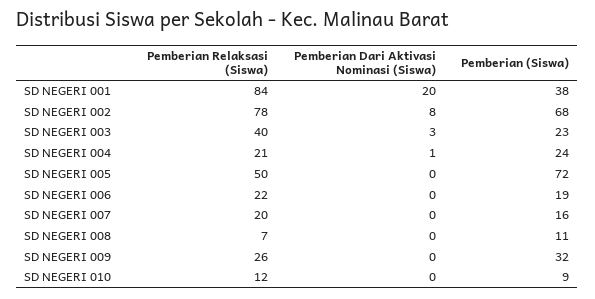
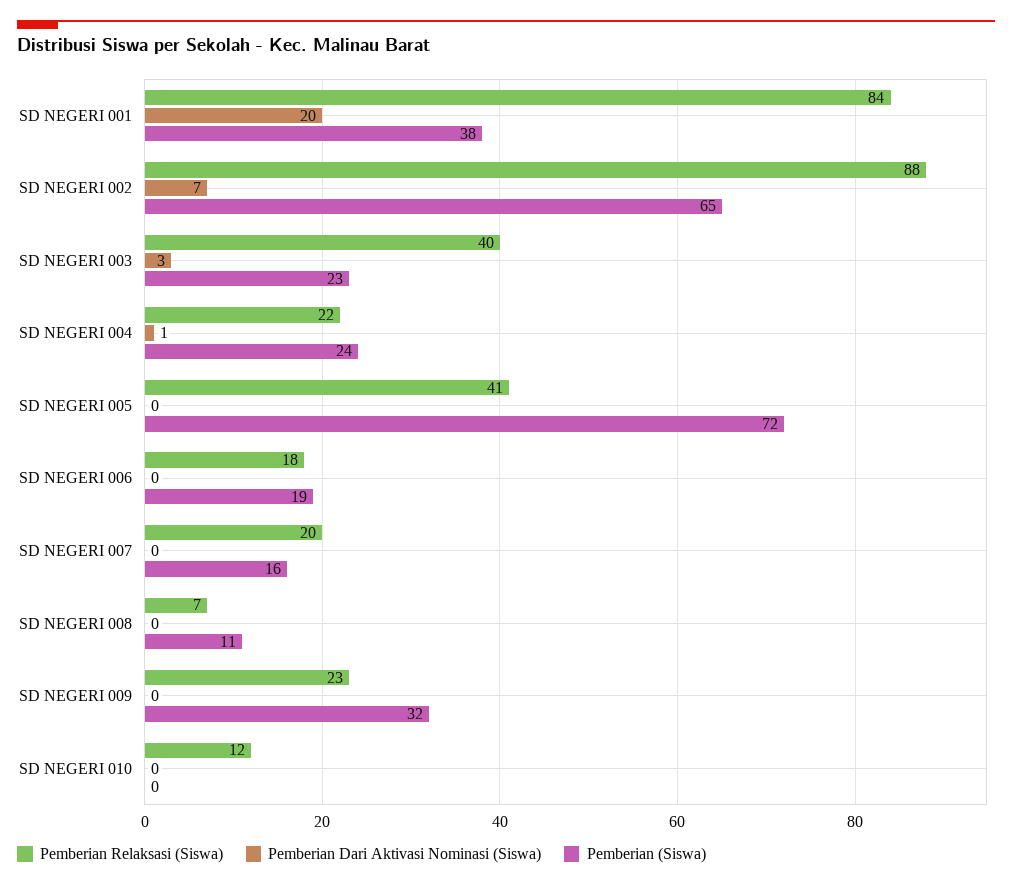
Pemberian Relaksasi (Siswa), SD NEGERI 002: 78 -> 88
Pemberian Dari Aktivasi Nominasi (Siswa), SD NEGERI 002: 8 -> 7
Pemberian (Siswa), SD NEGERI 002: 68 -> 65
Pemberian Relaksasi (Siswa), SD NEGERI 004: 21 -> 22
Pemberian Relaksasi (Siswa), SD NEGERI 005: 50 -> 41
Pemberian Relaksasi (Siswa), SD NEGERI 006: 22 -> 18
Pemberian Relaksasi (Siswa), SD NEGERI 009: 26 -> 23
Pemberian (Siswa), SD NEGERI 010: 9 -> 0

